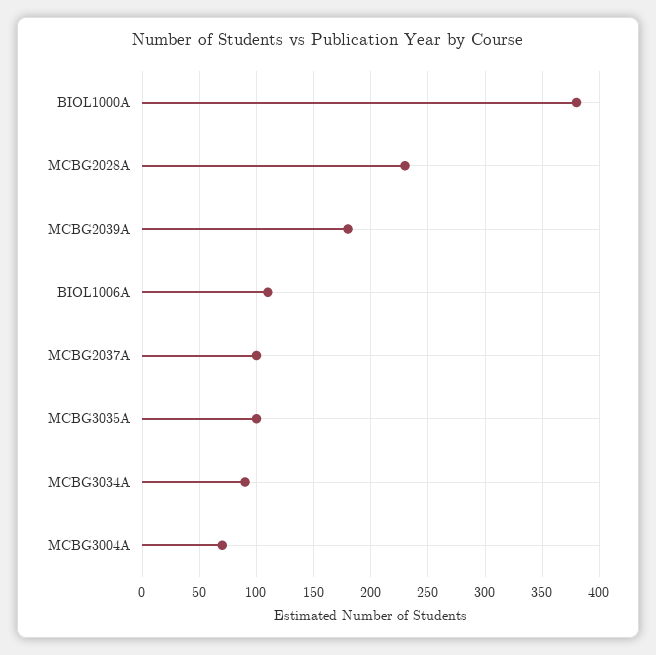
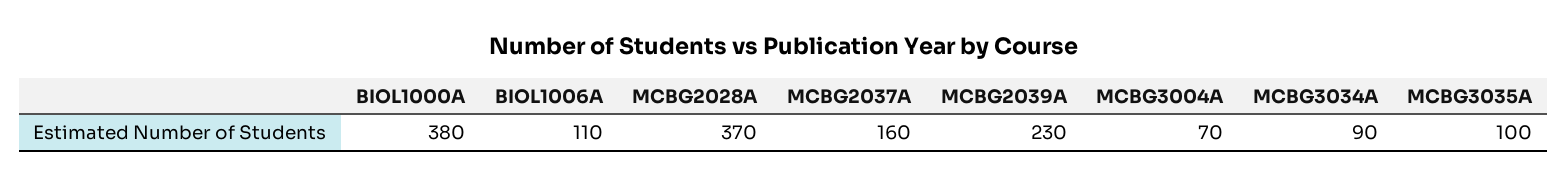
MCBG2028A: 230 -> 370
MCBG2039A: 180 -> 230
MCBG2037A: 100 -> 160

